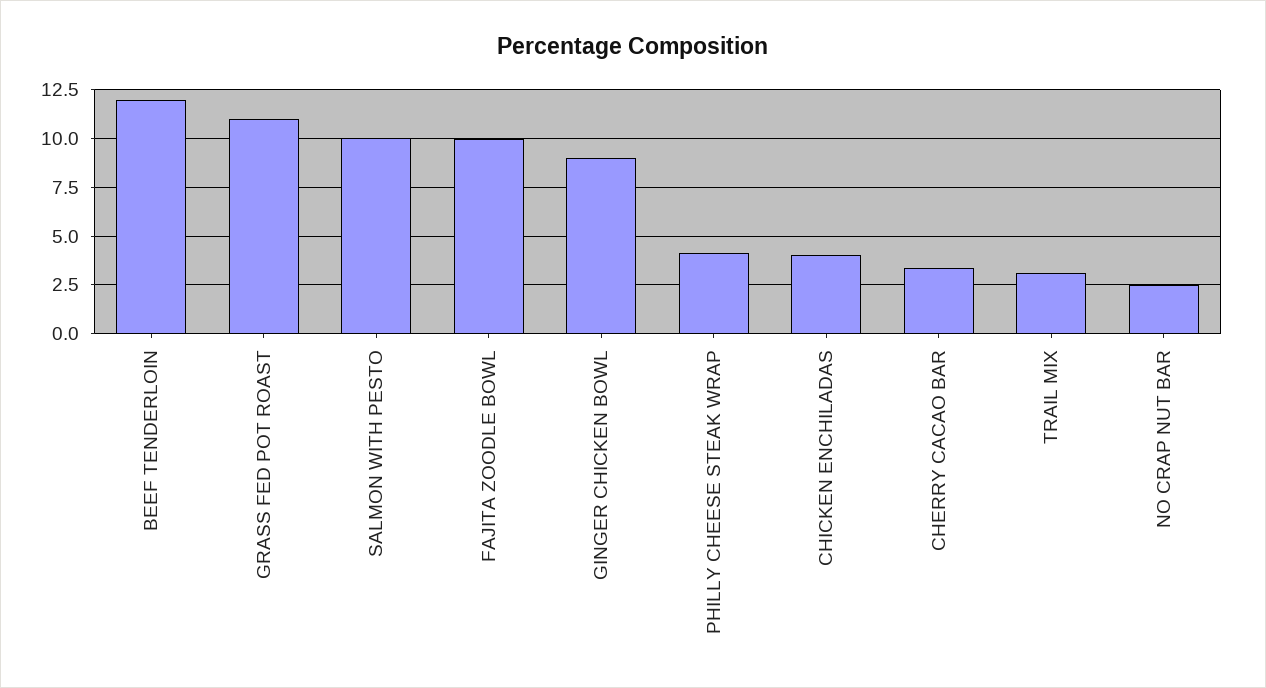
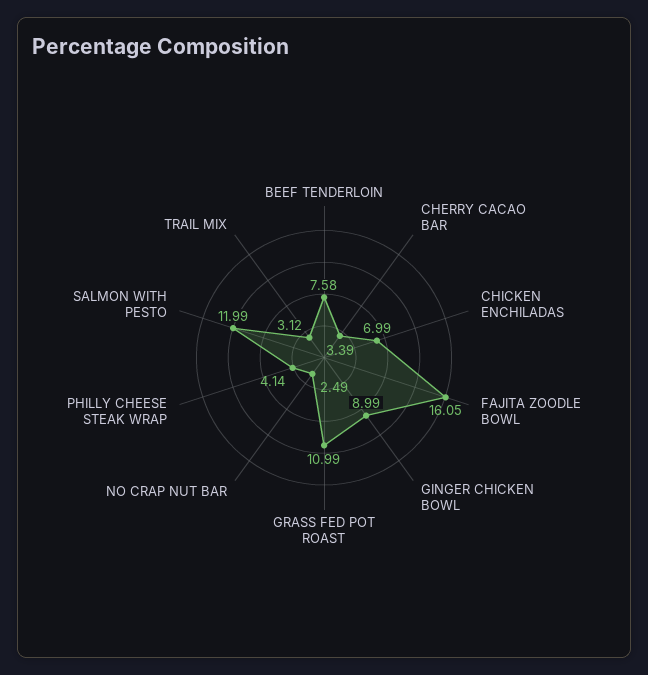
BEEF TENDERLOIN: 12 -> 7.58
SALMON WITH PESTO: 10 -> 11.99
FAJITA ZOODLE BOWL: 10 -> 16.05
CHICKEN ENCHILADAS: 4 -> 6.99

